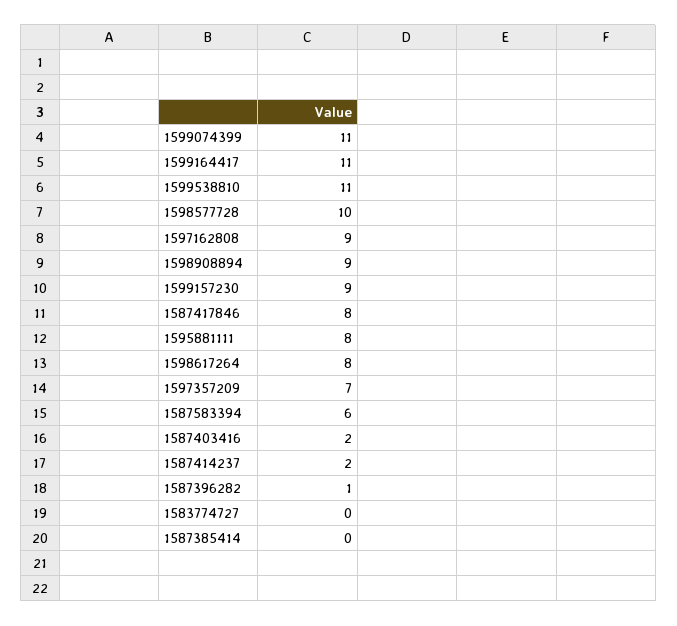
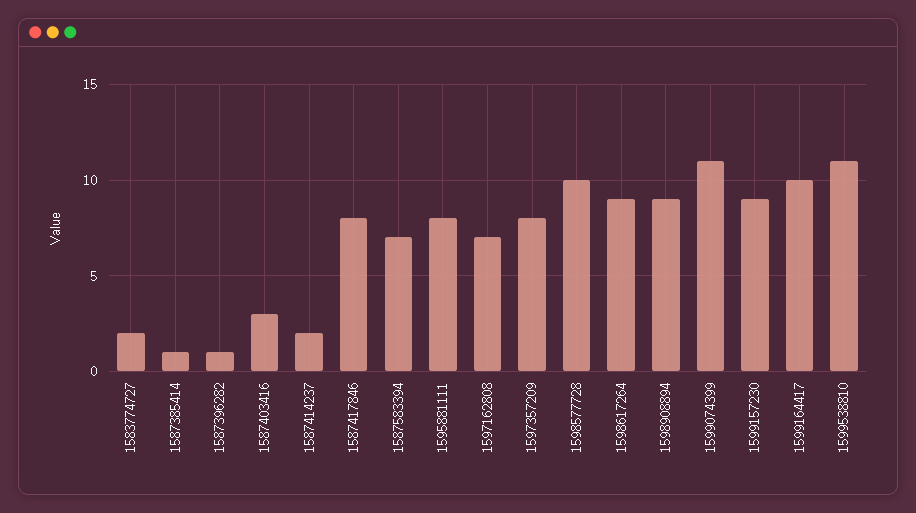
1599164417: 11 -> 10
1597162808: 9 -> 7
1598617264: 8 -> 9
1597357209: 7 -> 8
1587583394: 6 -> 7
1587403416: 2 -> 3
1583774727: 0 -> 2
1587385414: 0 -> 1

